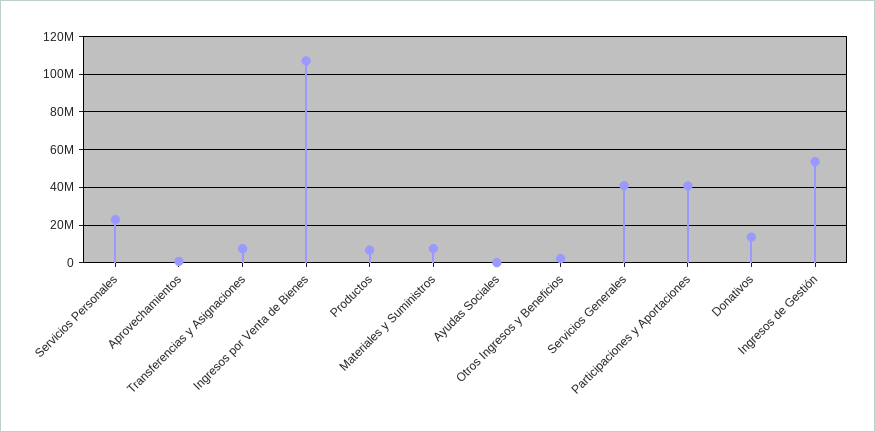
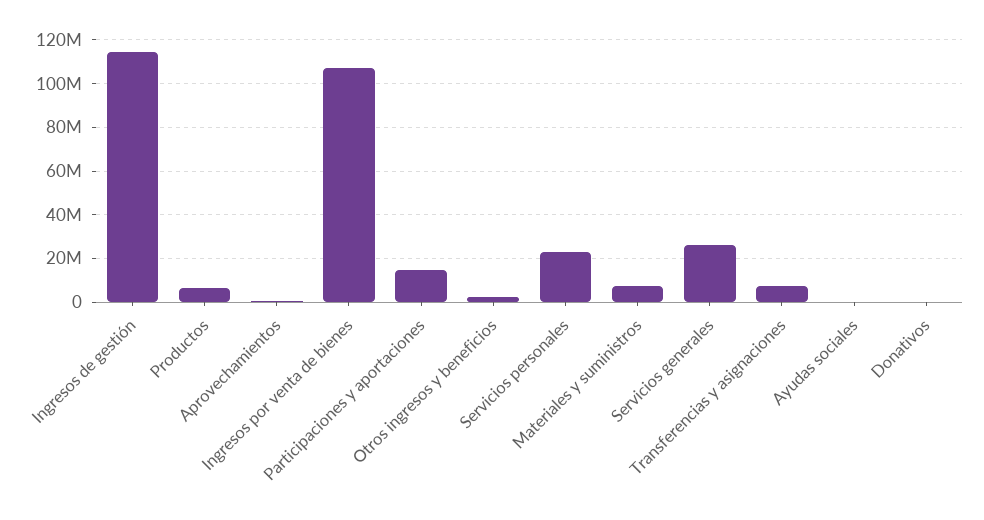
Servicios Generales: 40000000 -> 25000000
Participaciones y Aportaciones: 40000000 -> 15000000
Donativos: 15000000 -> 0
Ingresos de Gestión: 55000000 -> 115000000

